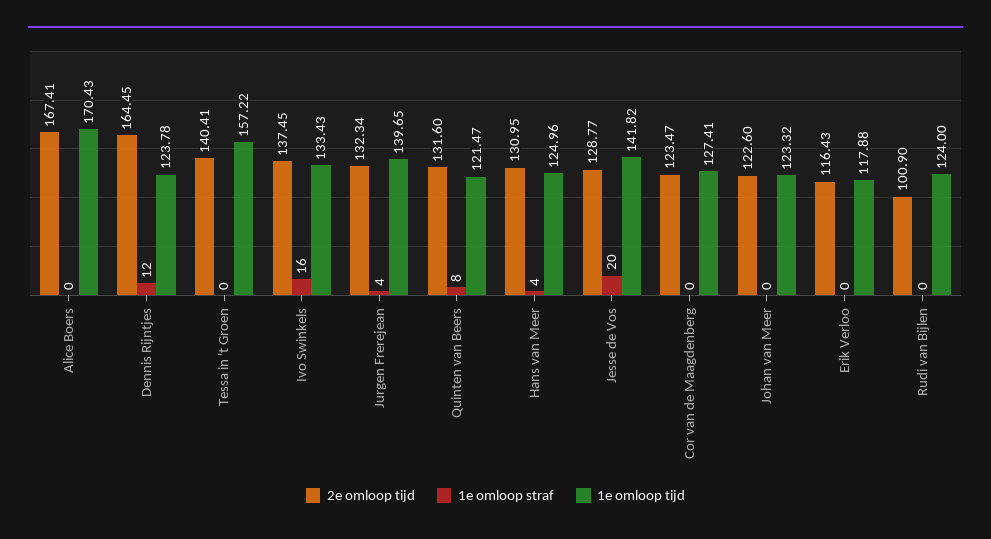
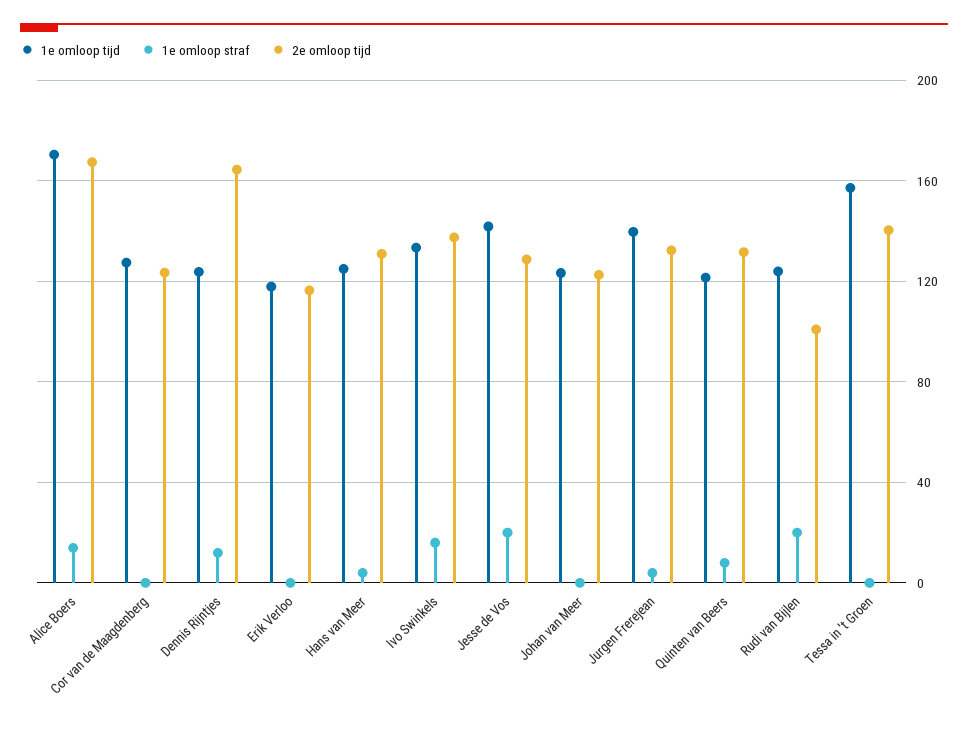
1e omloop straf, Alice Boers: 0 -> 15
1e omloop straf, Rudi van Bijlen: 0 -> 20

